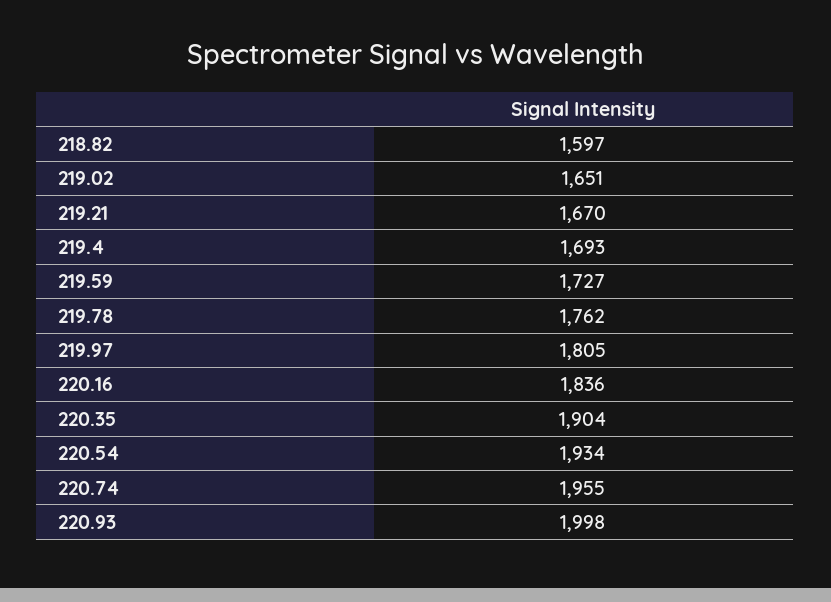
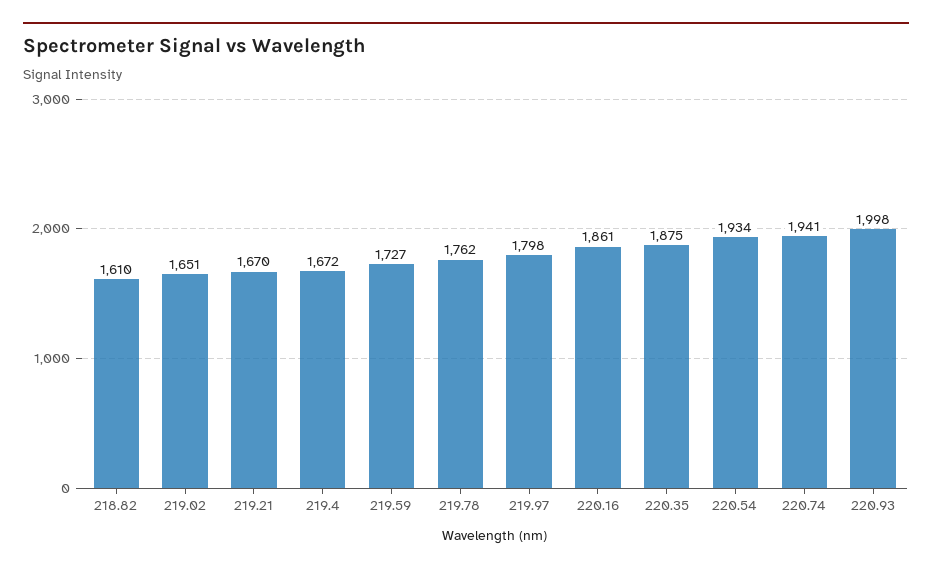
218.82: 1597 -> 1610
219.4: 1693 -> 1672
219.97: 1805 -> 1798
220.16: 1836 -> 1861
220.35: 1904 -> 1875
220.74: 1955 -> 1941

